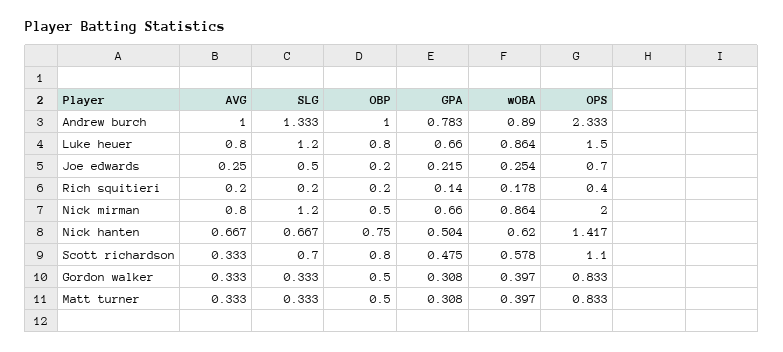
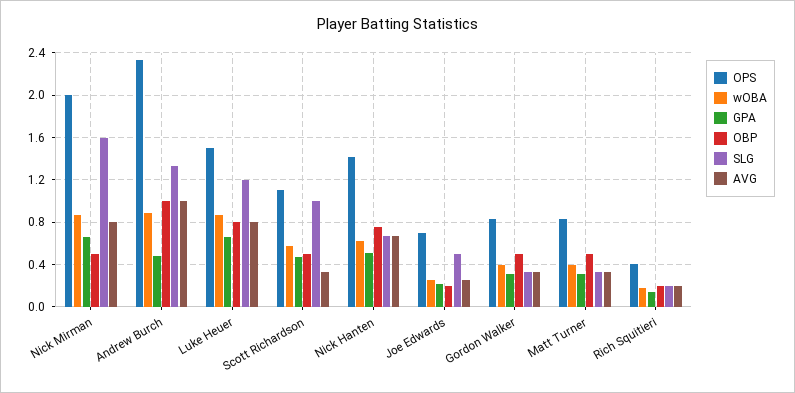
GPA, Andrew burch: 0.783 -> 0.5
SLG, Nick mirman: 1.2 -> 1.6
SLG, Scott richardson: 0.7 -> 1
OBP, Scott richardson: 0.8 -> 0.5

